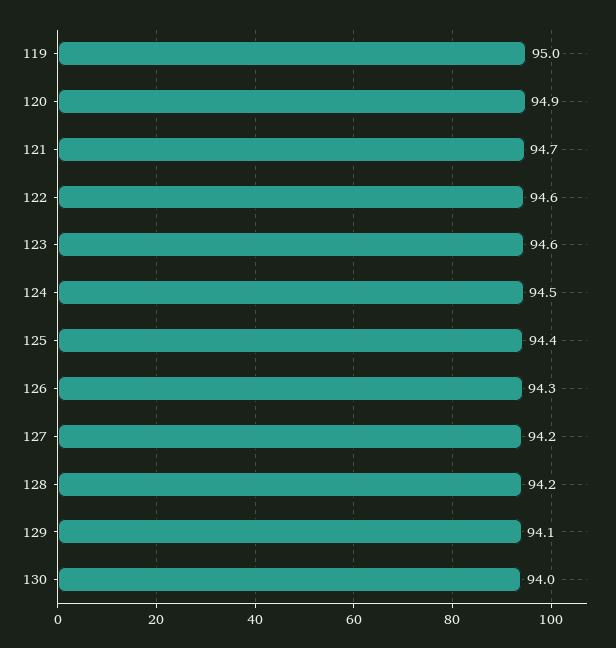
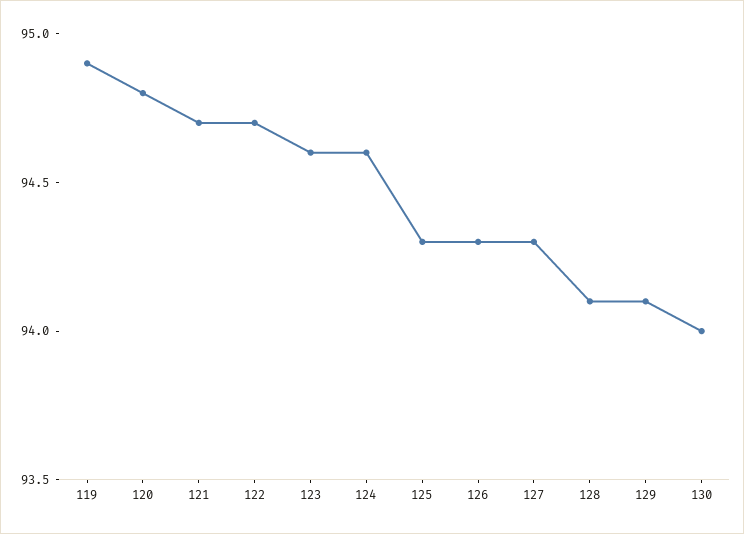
119: 95 -> 94.9
120: 94.9 -> 94.8
122: 94.6 -> 94.7
124: 94.5 -> 94.6
125: 94.4 -> 94.3
127: 94.2 -> 94.3
128: 94.2 -> 94.1

